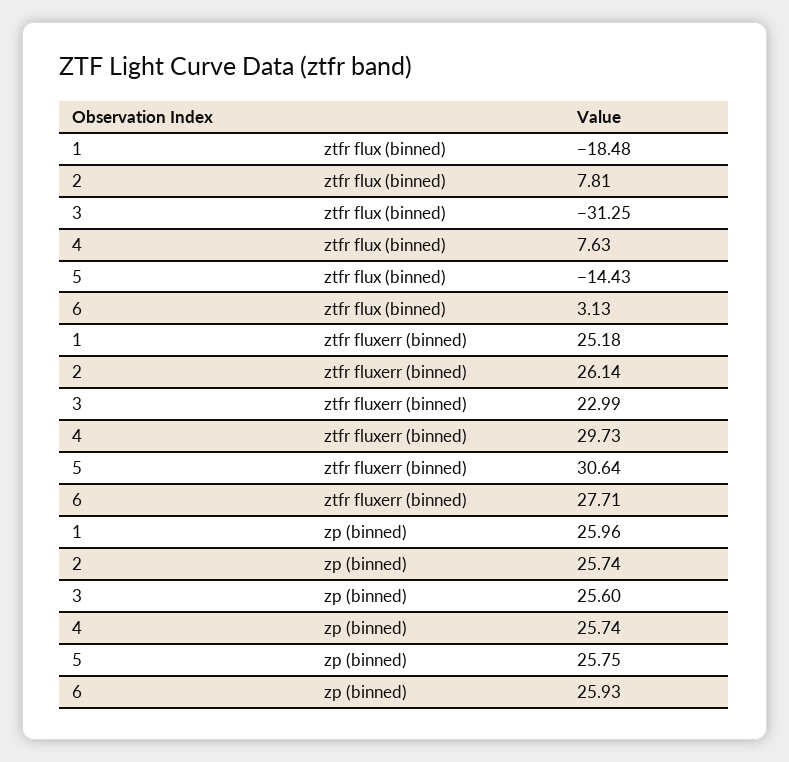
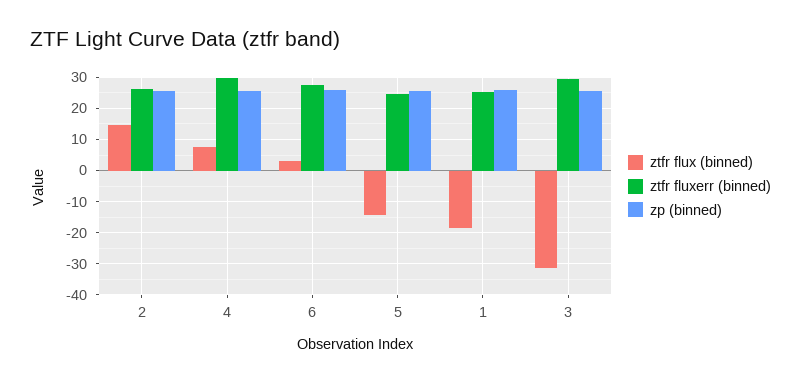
ztfr flux (binned), 2: 7.81 -> 14
ztfr fluxerr (binned), 3: 22.99 -> 30
ztfr fluxerr (binned), 5: 30.64 -> 24

